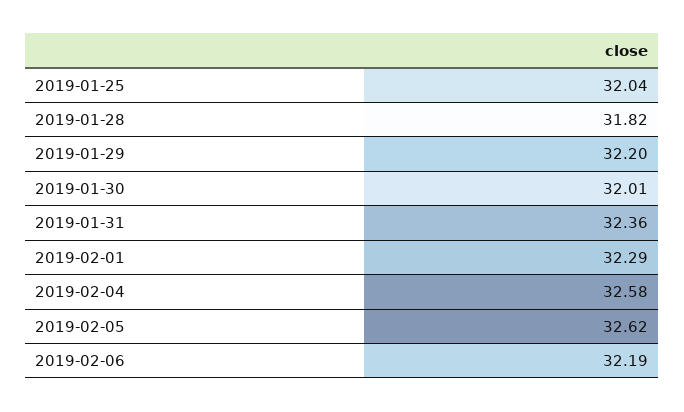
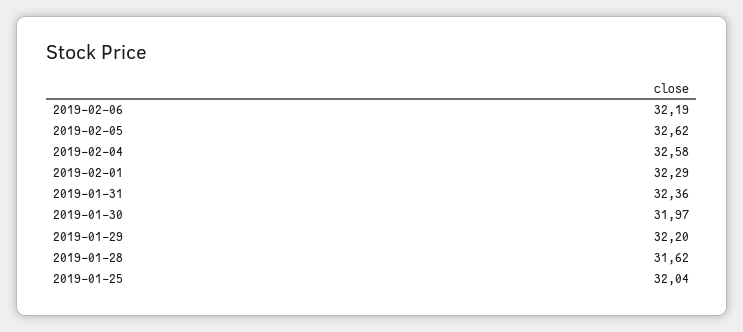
2019-01-28: 31.82 -> 31.62
2019-01-30: 32.01 -> 31.97

